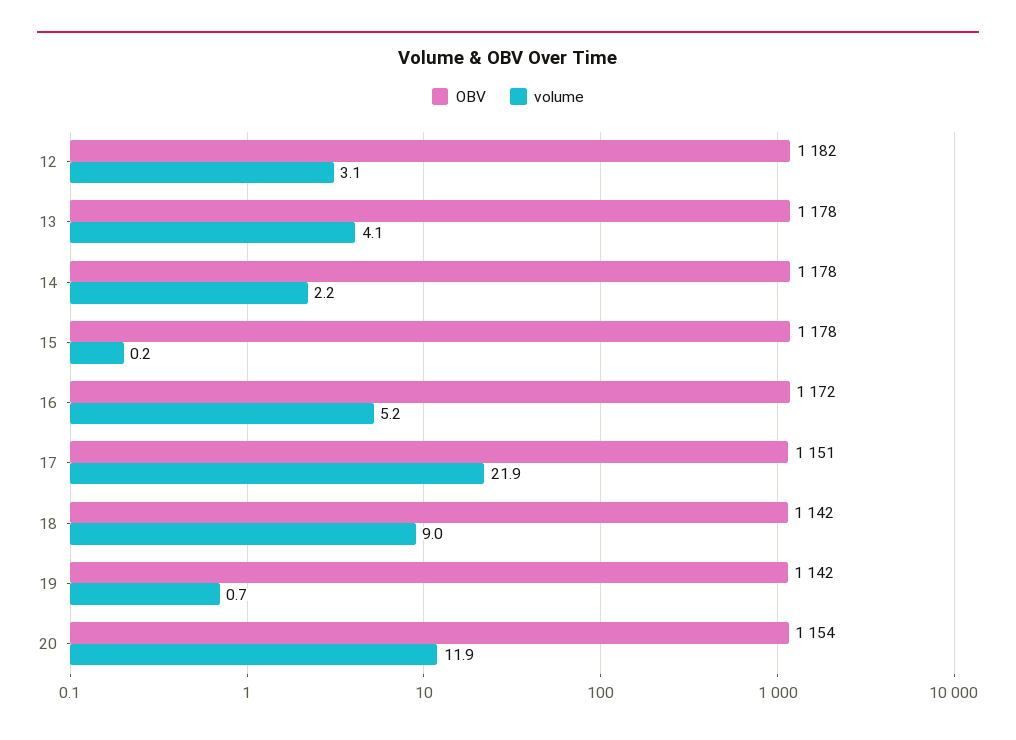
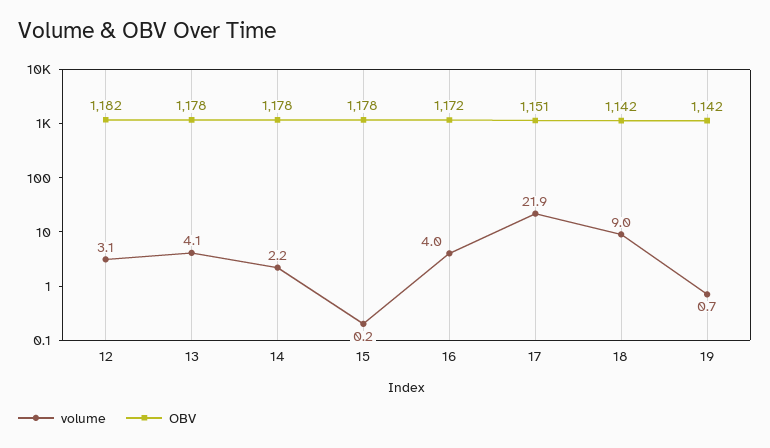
volume, 16: 5.2 -> 4
OBV, 20: 1154 -> none
volume, 20: 11.9 -> none

